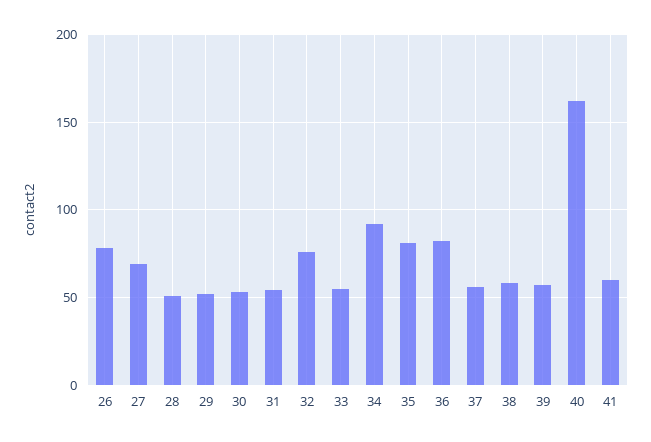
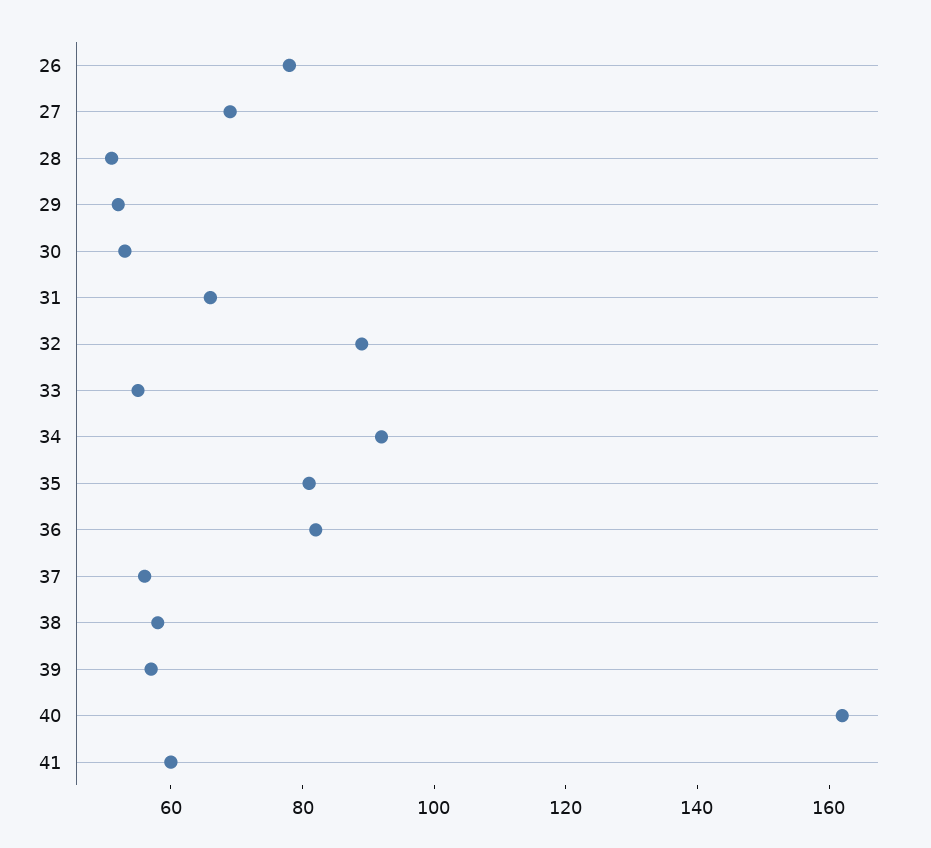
31: 55 -> 65
32: 75 -> 90

